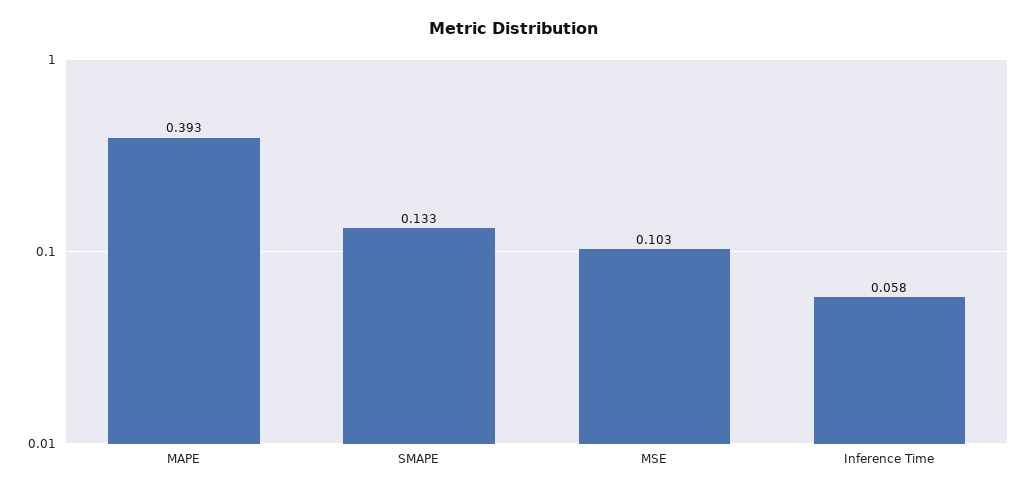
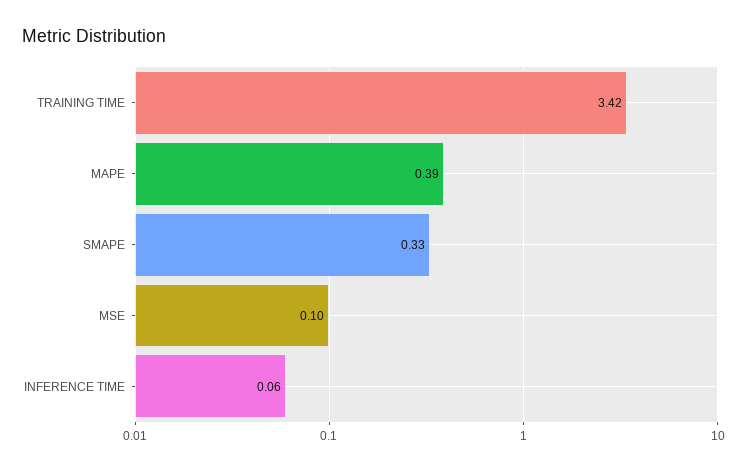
SMAPE: 0.133 -> 0.33
TRAINING TIME: none -> 3.42

